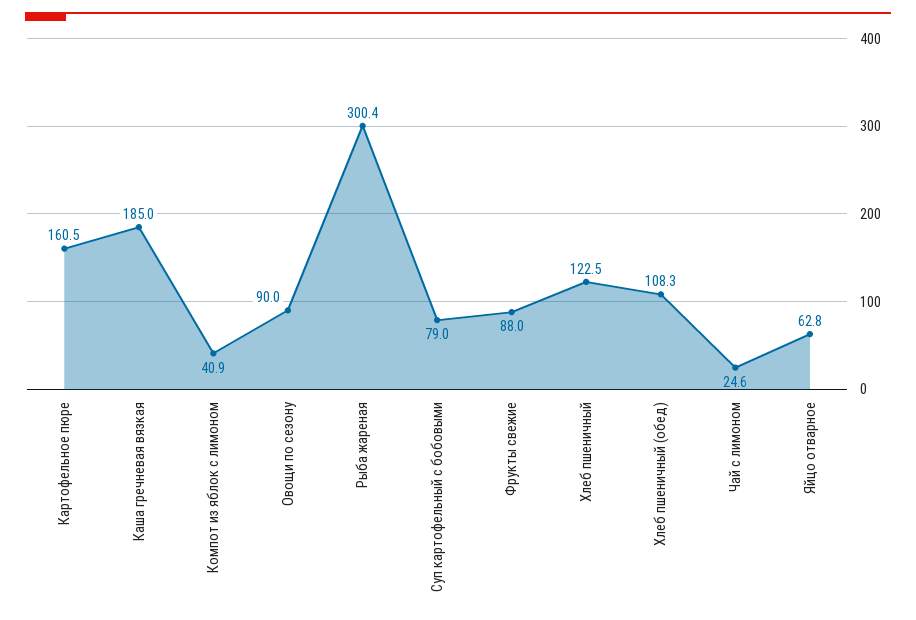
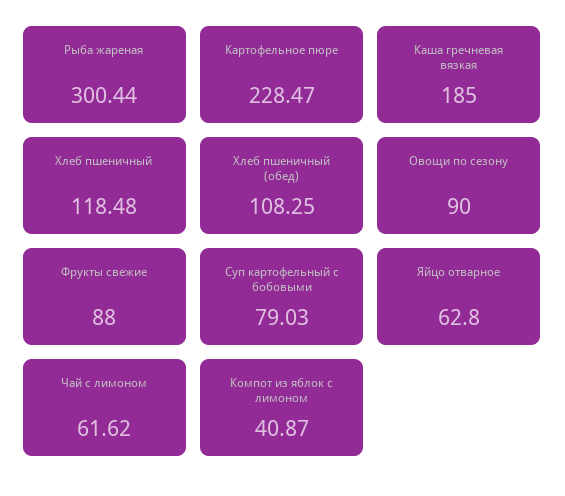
Картофельное пюре: 160.5 -> 228.47
Хлеб пшеничный: 122.5 -> 118.48
Чай с лимоном: 24.6 -> 61.62

